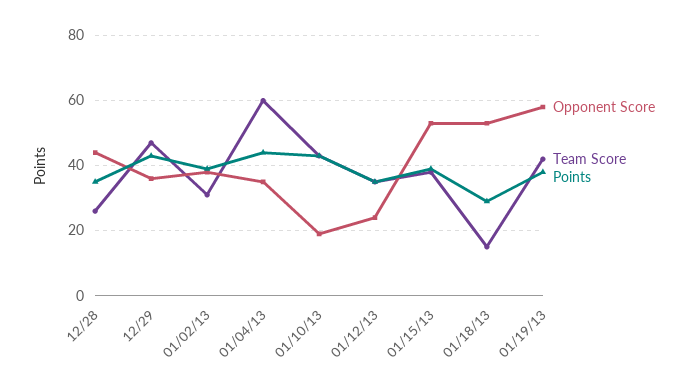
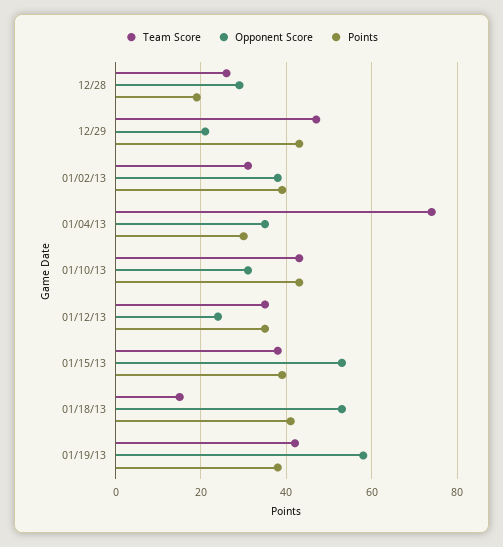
Opponent Score, 12/28: 45 -> 30
Points, 12/28: 35 -> 20
Opponent Score, 12/29: 35 -> 20
Team Score, 01/04/13: 60 -> 75
Points, 01/04/13: 45 -> 30
Opponent Score, 01/10/13: 20 -> 30
Points, 01/18/13: 30 -> 40

